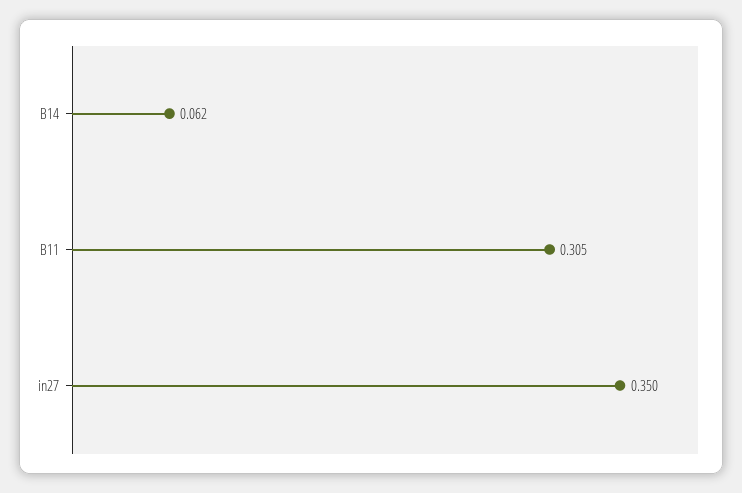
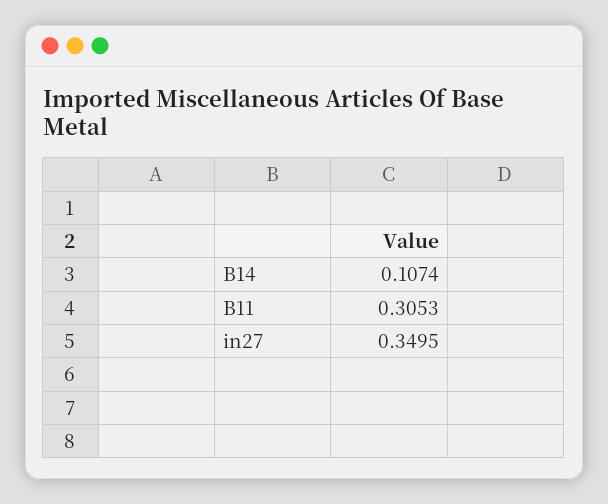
B14: 0.062 -> 0.1074

